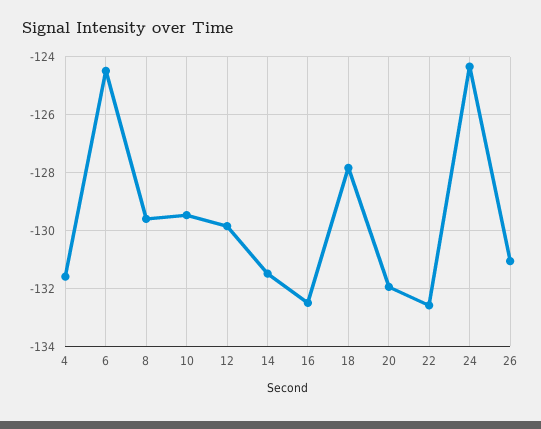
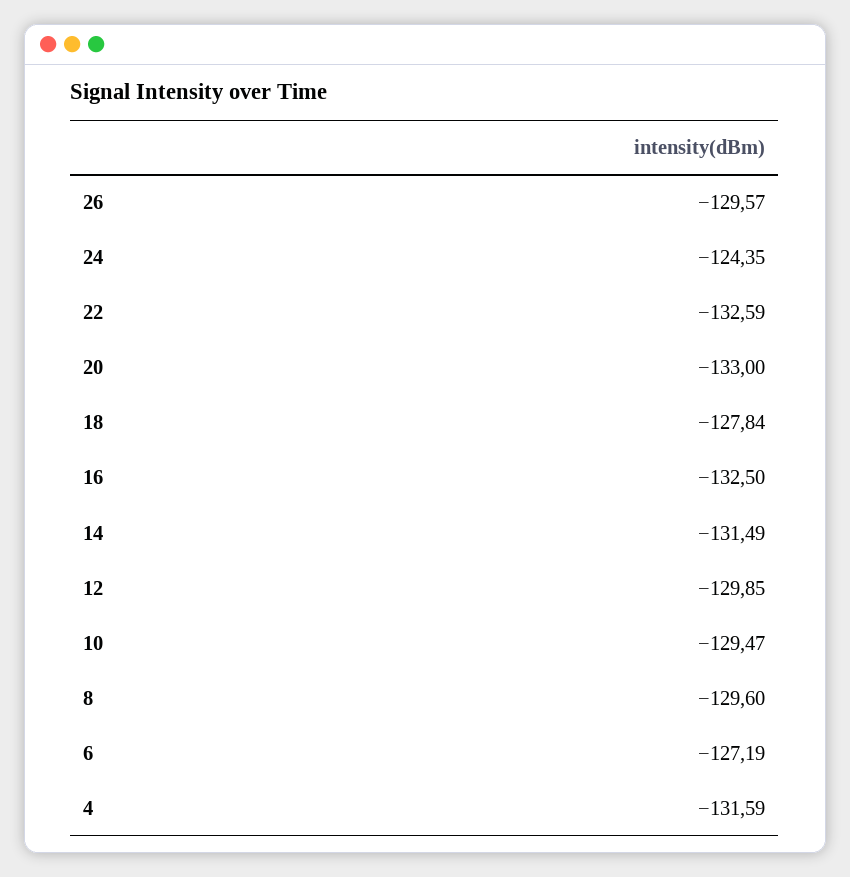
6: -124.5 -> -127.19
20: -132 -> -133
26: -131 -> -129.57

